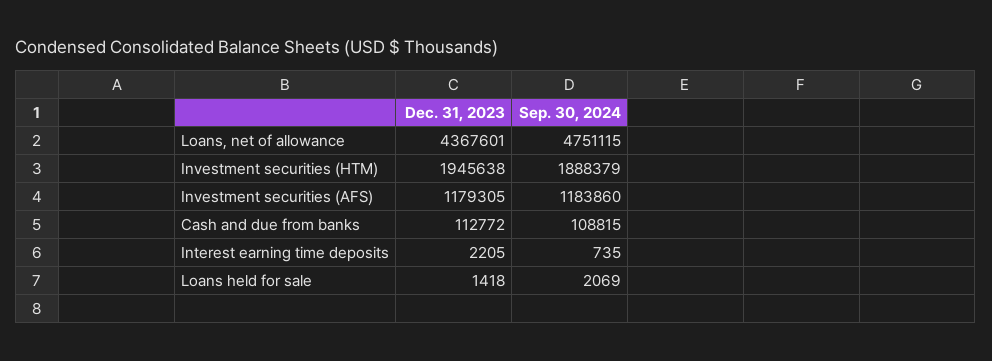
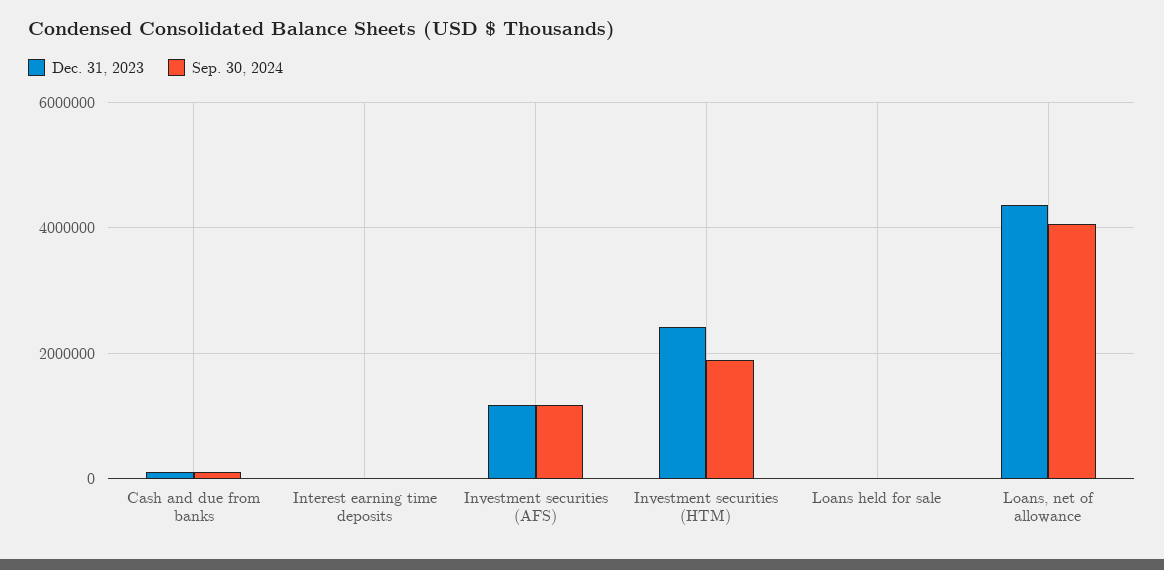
Sep. 30, 2024, Loans, net of allowance: 4751115 -> 4000000
Dec. 31, 2023, Investment securities (HTM): 1945638 -> 2400000

